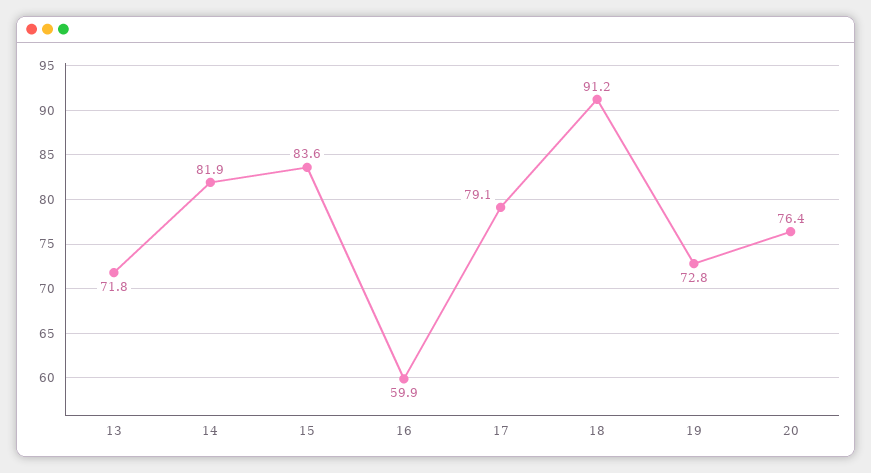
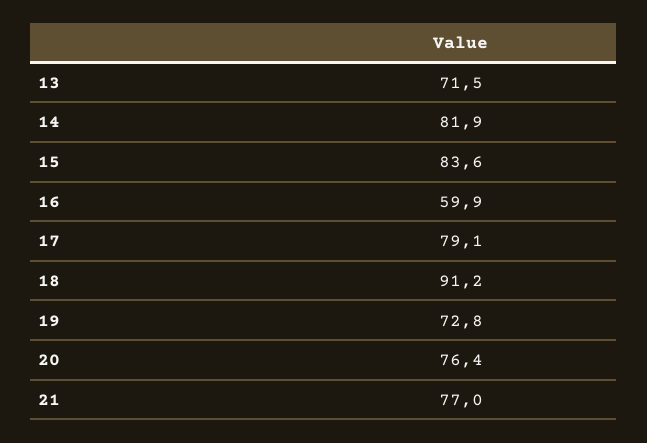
13: 71.8 -> 71.5
21: none -> 77

